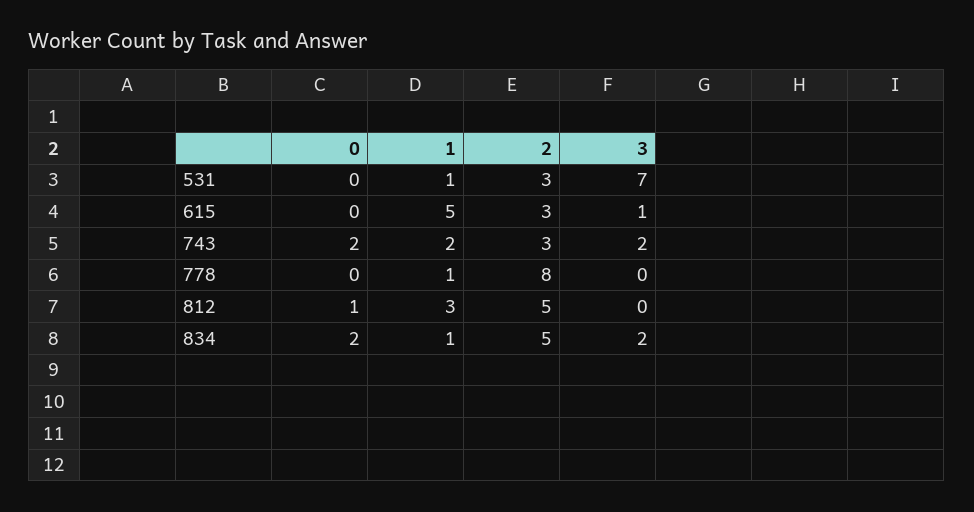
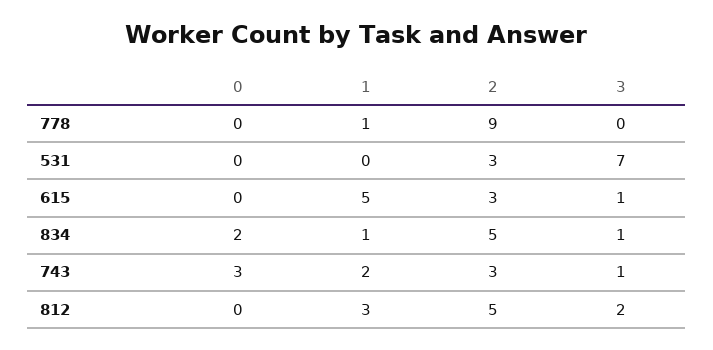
1, 531: 1 -> 0
0, 743: 2 -> 3
3, 743: 2 -> 1
2, 778: 8 -> 9
0, 812: 1 -> 0
3, 812: 0 -> 2
3, 834: 2 -> 1

